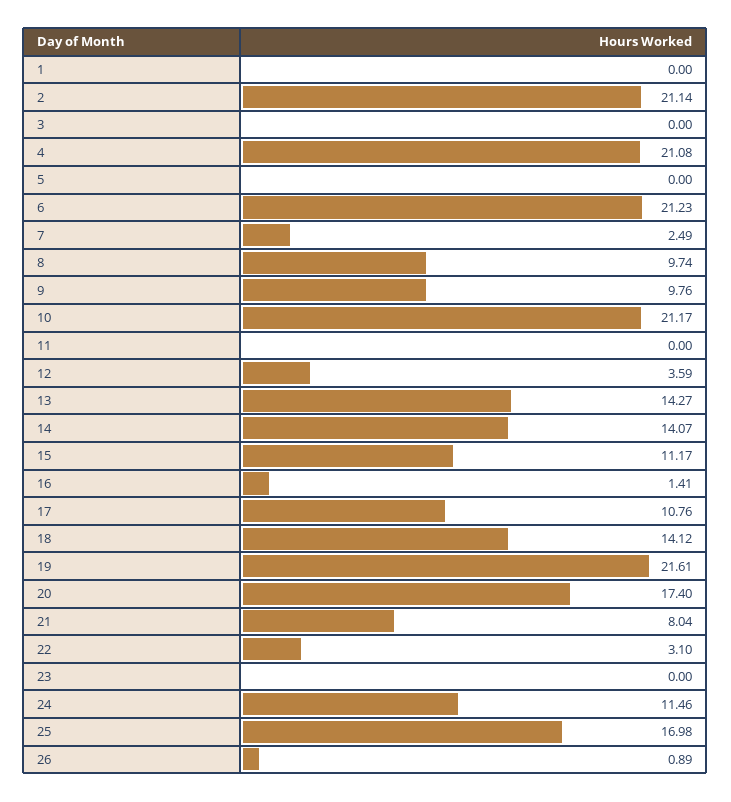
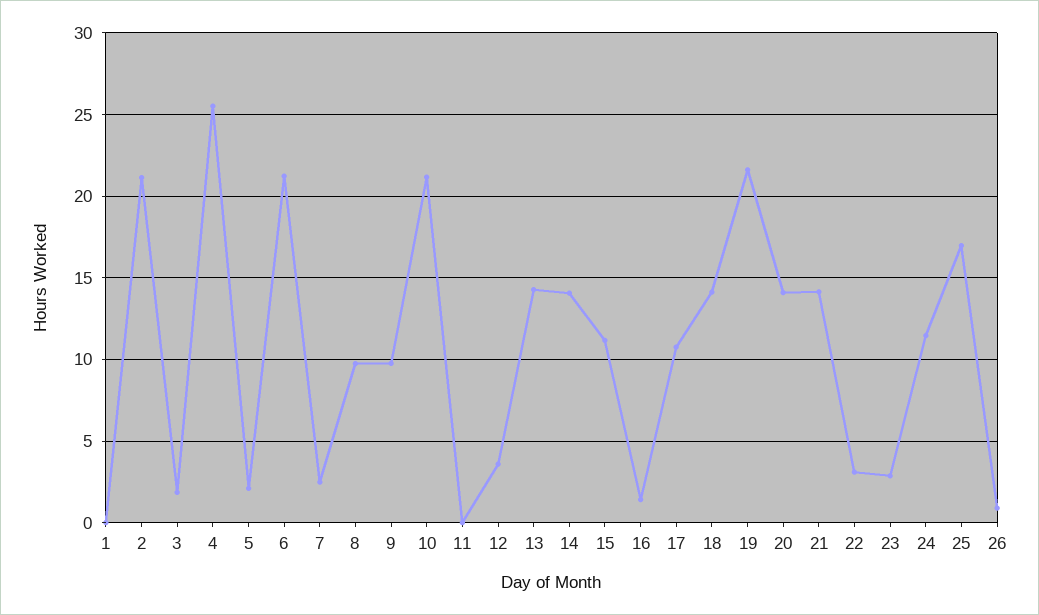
3: 0 -> 2
4: 21.08 -> 25.5
5: 0 -> 2
20: 17.4 -> 14
21: 8.04 -> 14
23: 0 -> 3

